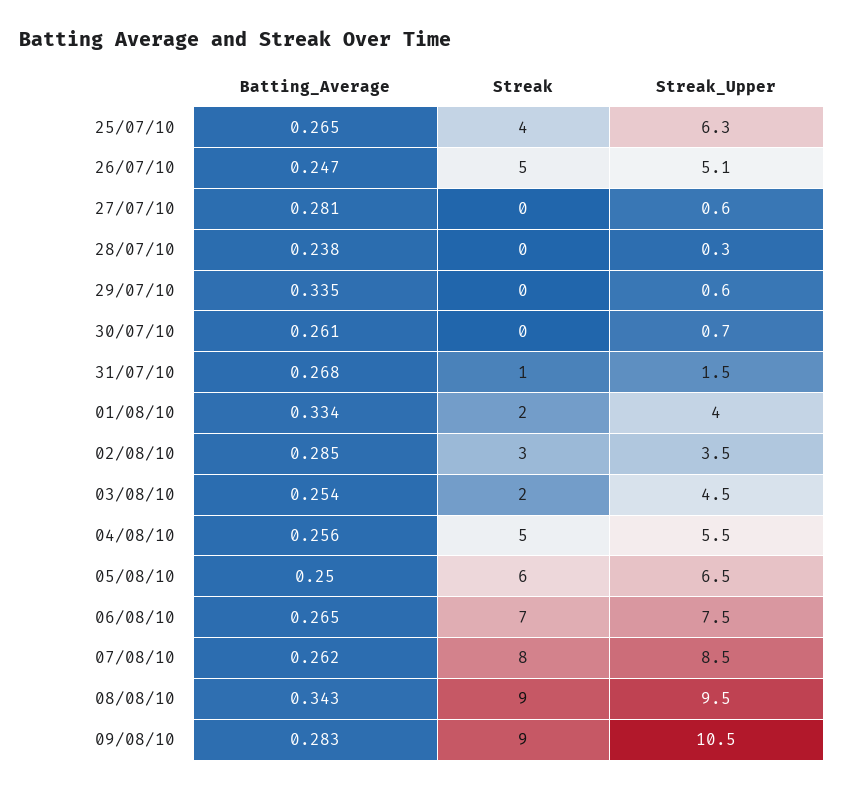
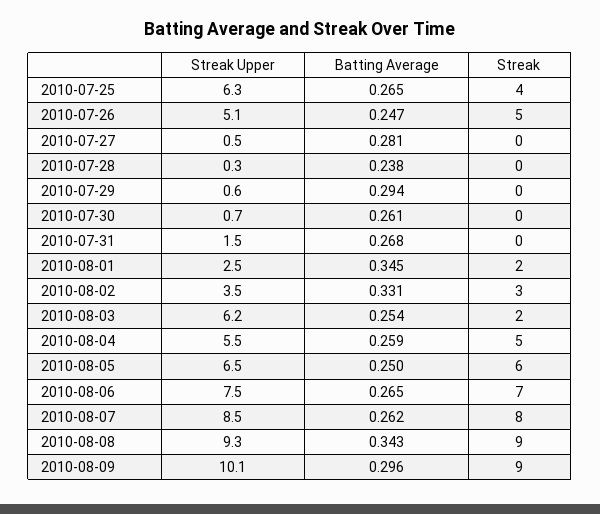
Streak_Upper, 27/07/10: 0.6 -> 0.5
Batting_Average, 29/07/10: 0.335 -> 0.294
Streak, 31/07/10: 1 -> 0
Batting_Average, 01/08/10: 0.334 -> 0.345
Streak_Upper, 01/08/10: 4 -> 2.5
Batting_Average, 02/08/10: 0.285 -> 0.331
Streak_Upper, 03/08/10: 4.5 -> 6.2
Batting_Average, 04/08/10: 0.256 -> 0.259
Streak_Upper, 08/08/10: 9.5 -> 9.3
Batting_Average, 09/08/10: 0.283 -> 0.296
Streak_Upper, 09/08/10: 10.5 -> 10.1

